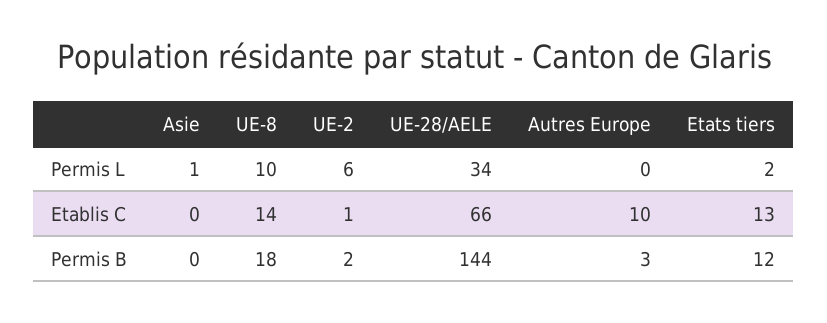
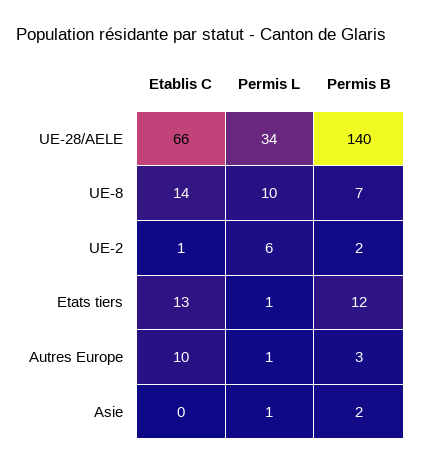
Autres Europe, Permis L: 0 -> 1
Etats tiers, Permis L: 2 -> 1
Asie, Permis B: 0 -> 2
UE-8, Permis B: 18 -> 7
UE-28/AELE, Permis B: 144 -> 140

